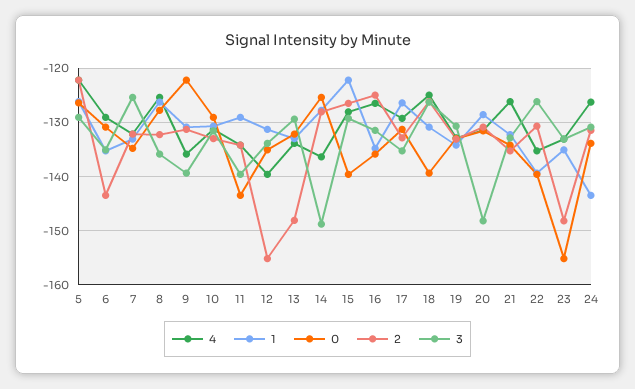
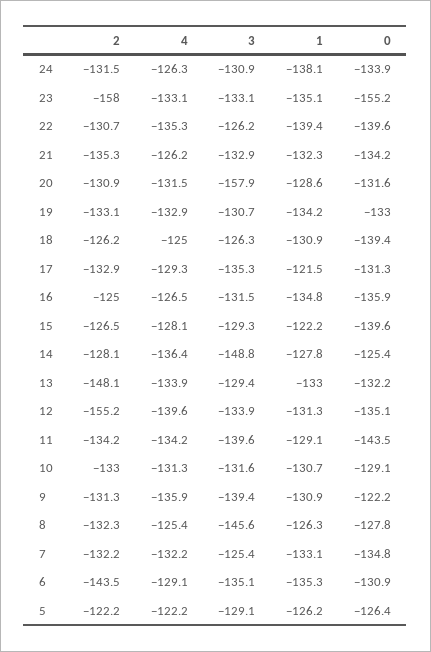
3, 8: -136 -> -145.6
1, 17: -126 -> -121.5
3, 20: -148 -> -157.9
2, 23: -148 -> -158
1, 24: -144 -> -138.1

